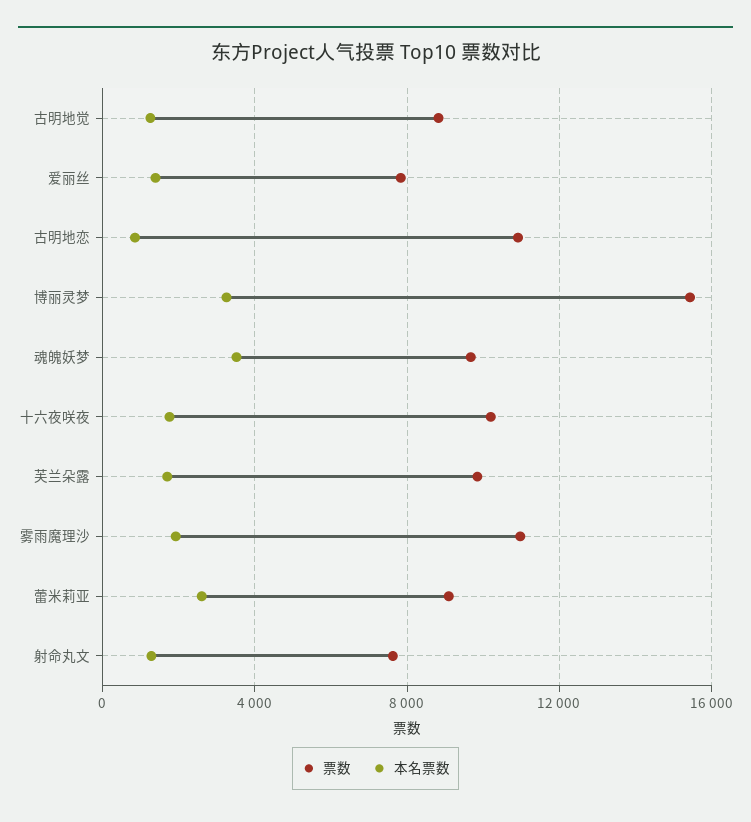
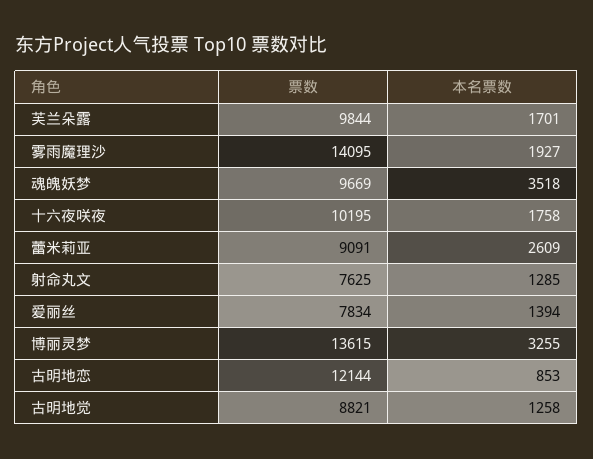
票数, 古明地恋: 11000 -> 12144
票数, 博丽灵梦: 15500 -> 13615
票数, 雾雨魔理沙: 11000 -> 14095

